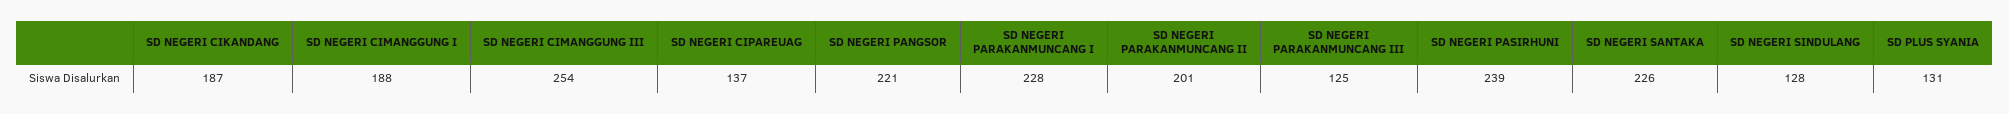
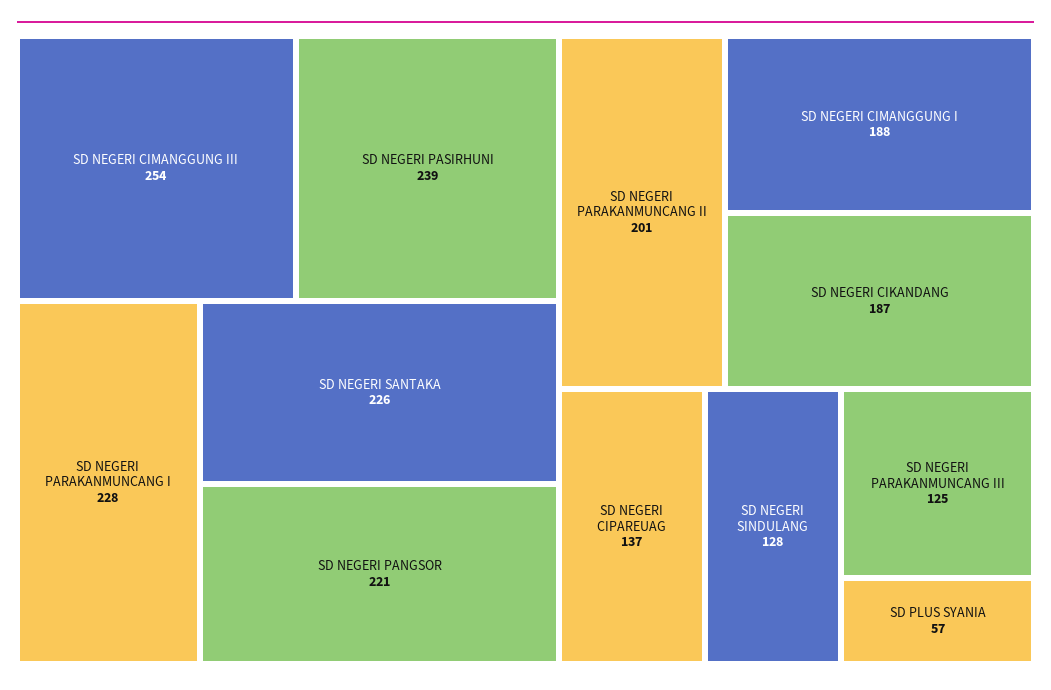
SD PLUS SYANIA: 131 -> 57

